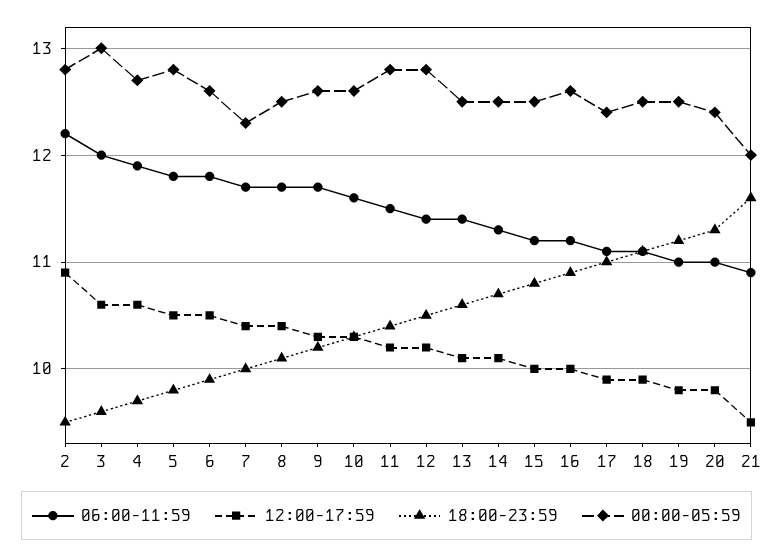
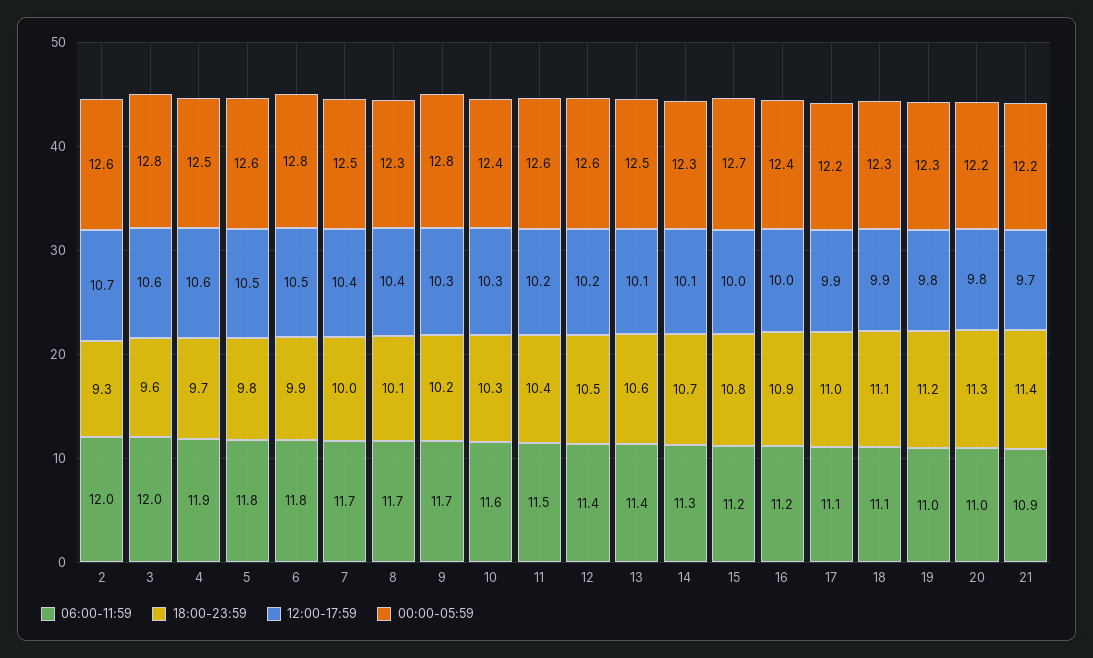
06:00-11:59, 2: 12.2 -> 12
12:00-17:59, 2: 10.9 -> 10.7
18:00-23:59, 2: 9.5 -> 9.3
00:00-05:59, 2: 12.8 -> 12.6
00:00-05:59, 3: 13 -> 12.8
00:00-05:59, 4: 12.7 -> 12.5
00:00-05:59, 5: 12.8 -> 12.6
00:00-05:59, 6: 12.6 -> 12.8
00:00-05:59, 7: 12.3 -> 12.5
00:00-05:59, 8: 12.5 -> 12.3
00:00-05:59, 9: 12.6 -> 12.8
00:00-05:59, 10: 12.6 -> 12.4
00:00-05:59, 11: 12.8 -> 12.6
00:00-05:59, 12: 12.8 -> 12.6
00:00-05:59, 14: 12.5 -> 12.3
00:00-05:59, 15: 12.5 -> 12.7
00:00-05:59, 16: 12.6 -> 12.4
00:00-05:59, 17: 12.4 -> 12.2
00:00-05:59, 18: 12.5 -> 12.3
00:00-05:59, 19: 12.5 -> 12.3
00:00-05:59, 20: 12.4 -> 12.2
12:00-17:59, 21: 9.5 -> 9.7
18:00-23:59, 21: 11.6 -> 11.4
00:00-05:59, 21: 12 -> 12.2

